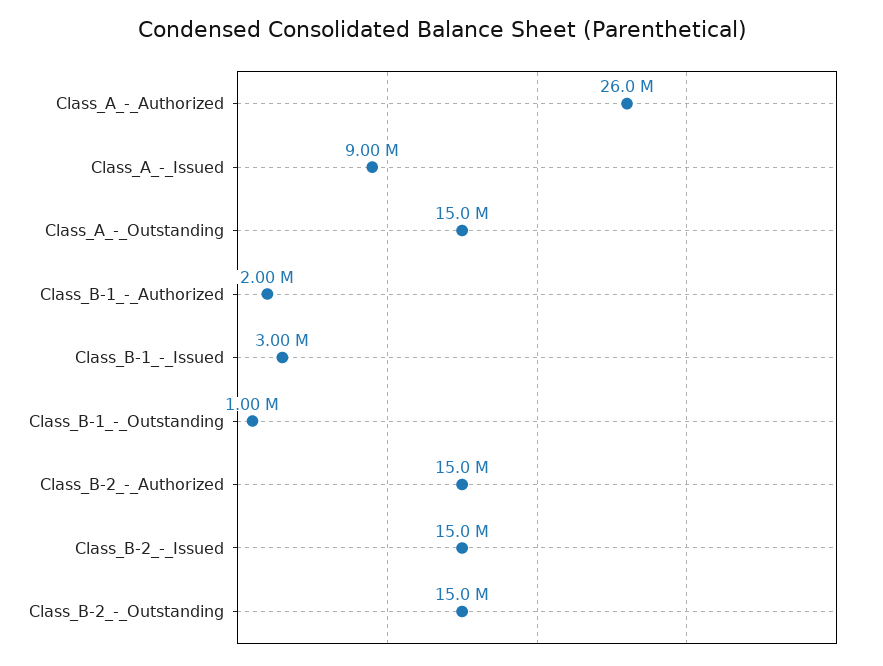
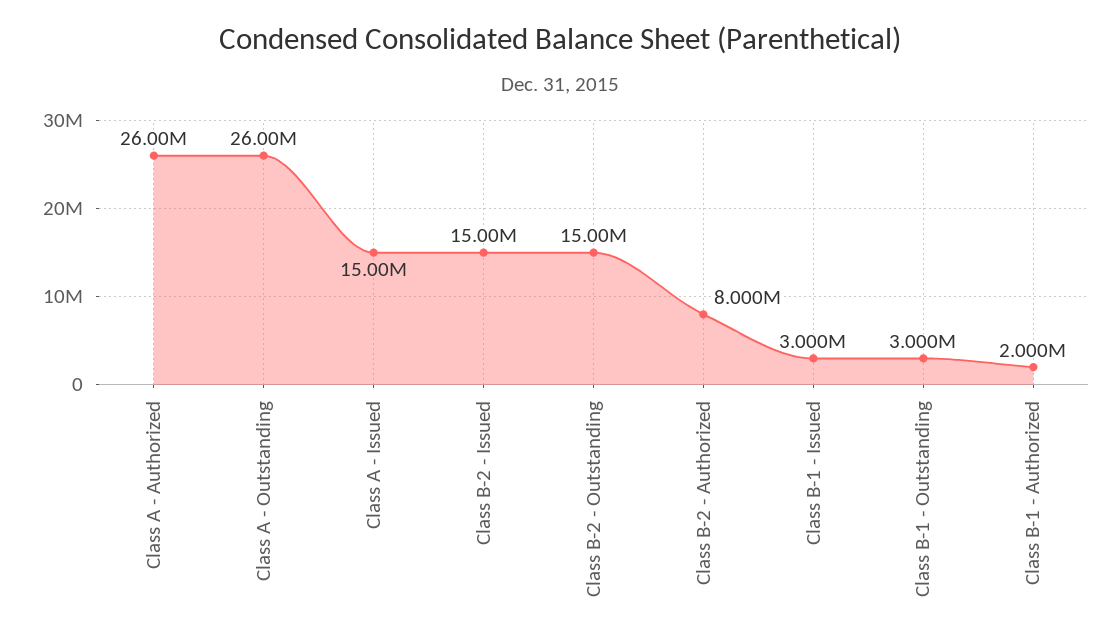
Class_A_-_Issued: 9000000 -> 15000000
Class_A_-_Outstanding: 15000000 -> 26000000
Class_B-1_-_Outstanding: 1000000 -> 3000000
Class_B-2_-_Authorized: 15000000 -> 8000000

